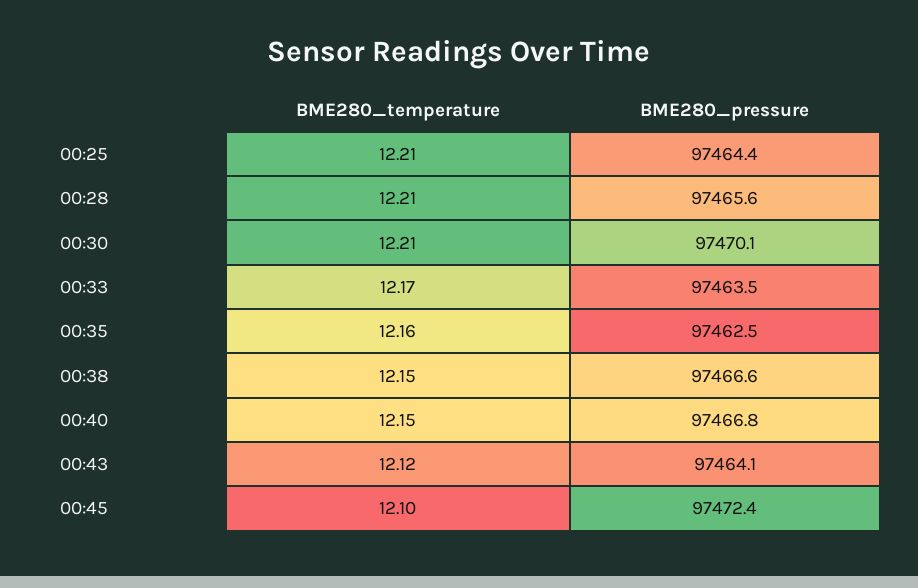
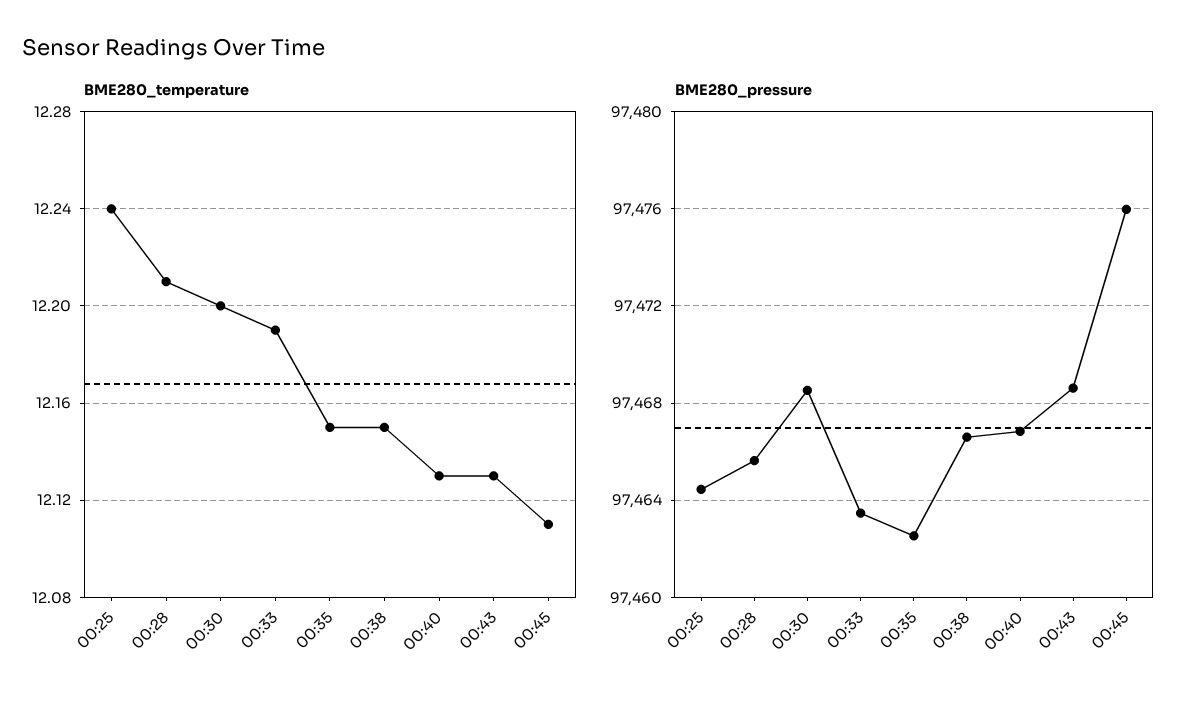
BME280_temperature, 00:25: 12.21 -> 12.24
BME280_temperature, 00:30: 12.21 -> 12.2
BME280_pressure, 00:30: 97470.1 -> 97468.5
BME280_temperature, 00:33: 12.17 -> 12.19
BME280_temperature, 00:35: 12.16 -> 12.15
BME280_temperature, 00:40: 12.15 -> 12.13
BME280_temperature, 00:43: 12.12 -> 12.13
BME280_pressure, 00:43: 97464.1 -> 97468.5
BME280_temperature, 00:45: 12.1 -> 12.11
BME280_pressure, 00:45: 97472.4 -> 97476

